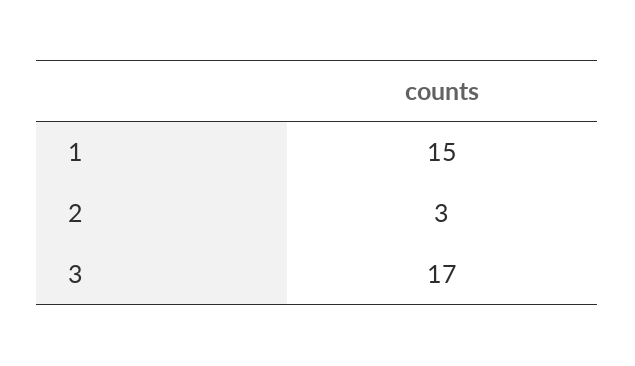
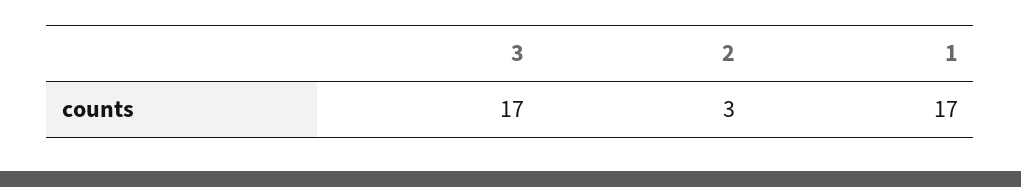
1: 15 -> 17

